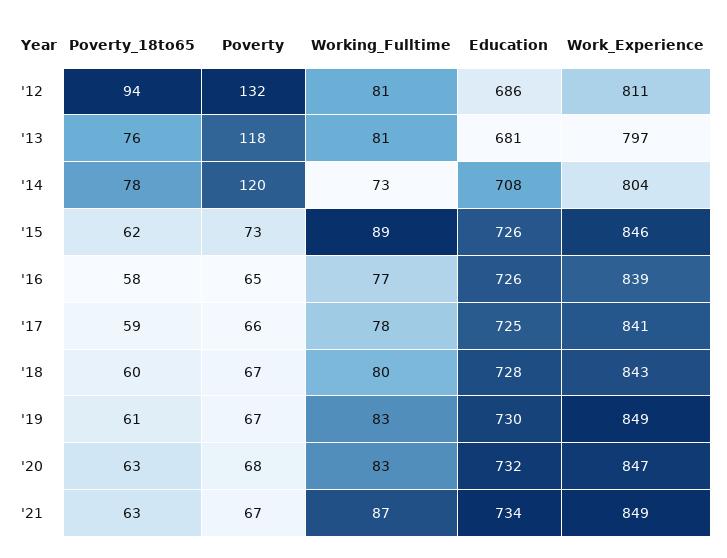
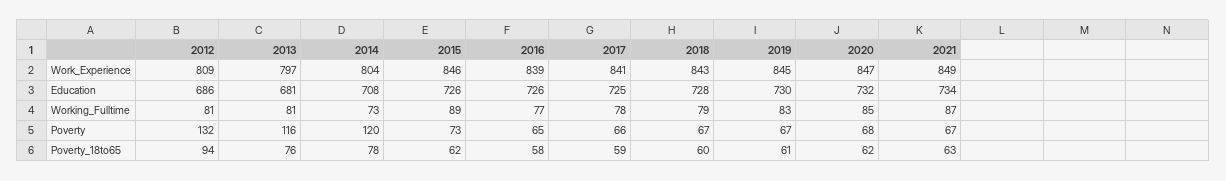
Work_Experience, '12: 811 -> 809
Poverty, '13: 118 -> 116
Working_Fulltime, '18: 80 -> 79
Work_Experience, '19: 849 -> 845
Poverty_18to65, '20: 63 -> 62
Working_Fulltime, '20: 83 -> 85

